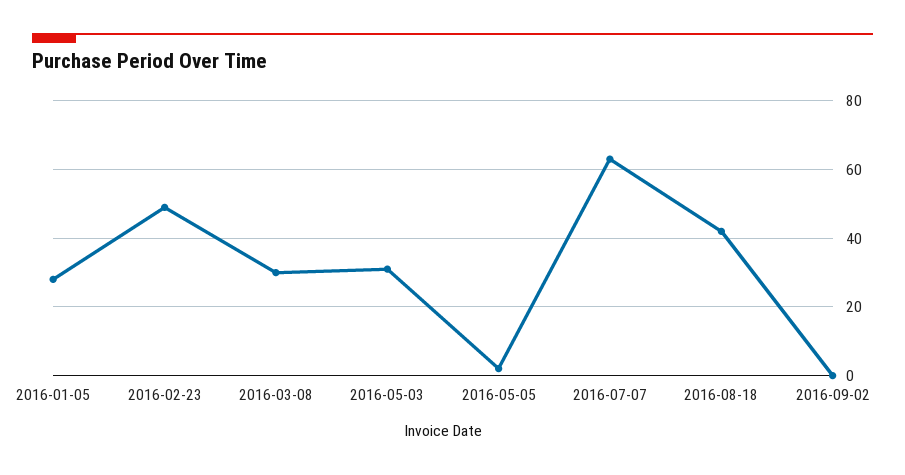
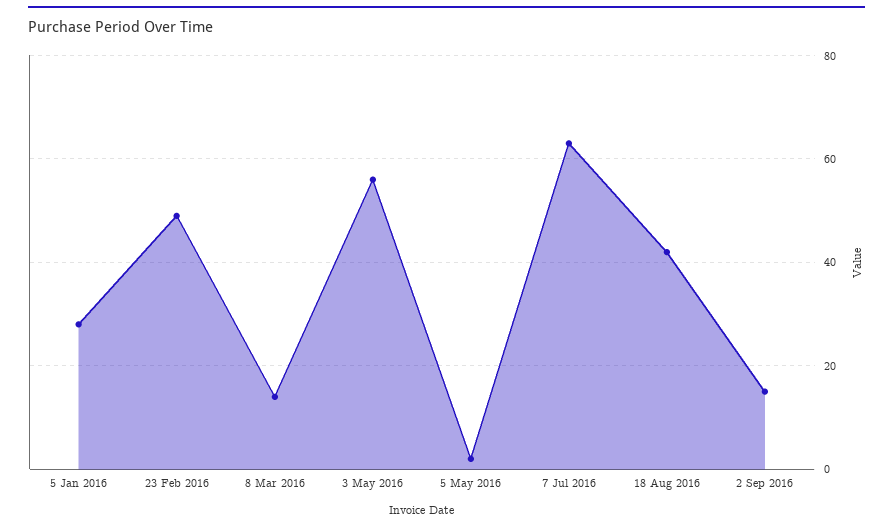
2016-03-08: 30 -> 15
2016-05-03: 30 -> 55
2016-09-02: 0 -> 15

